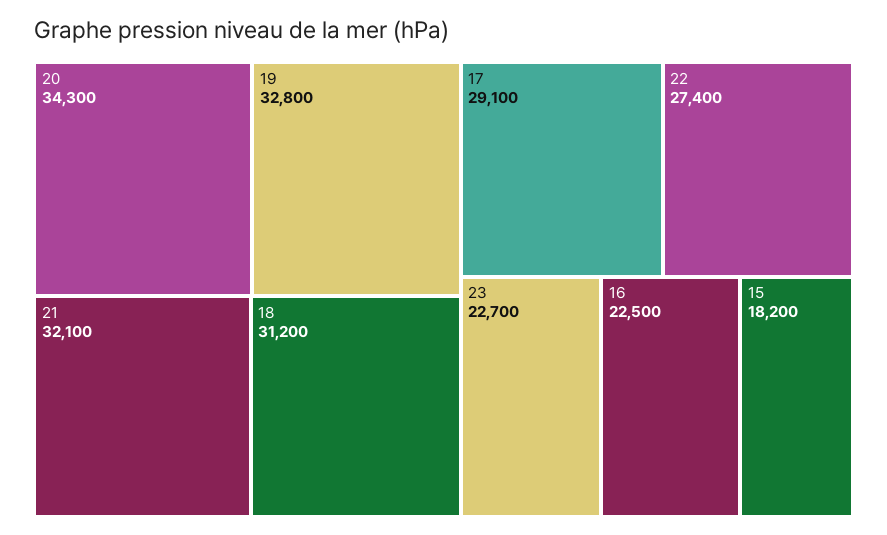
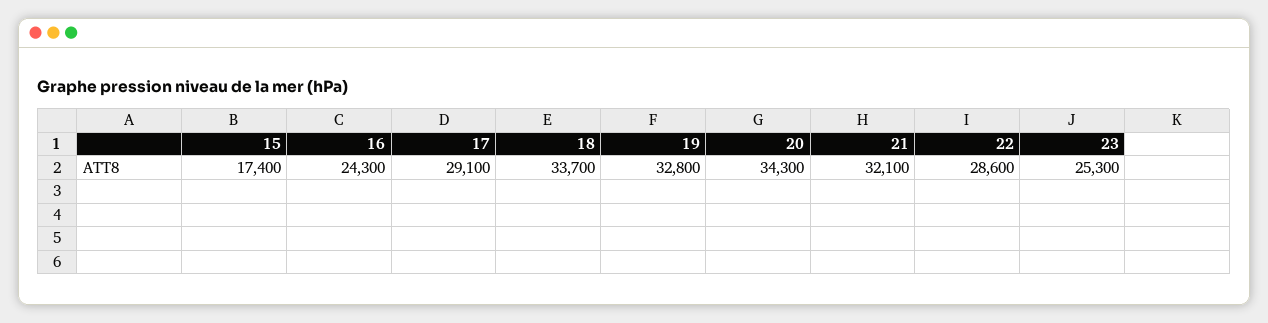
18: 31200 -> 33700
22: 27400 -> 28600
23: 22700 -> 25300
16: 22500 -> 24300
15: 18200 -> 17400

